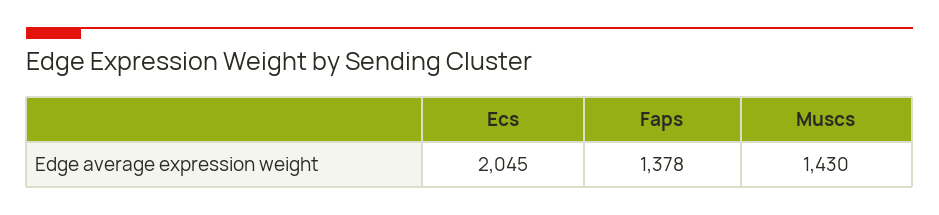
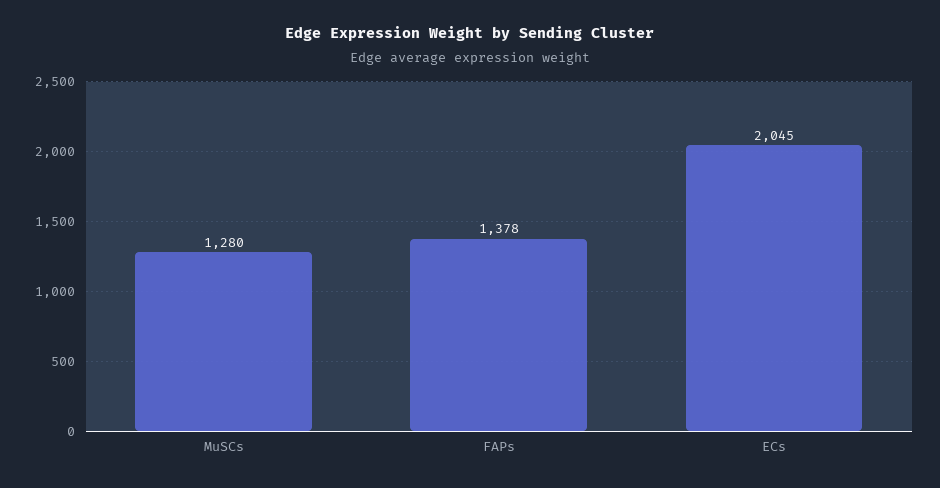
Muscs: 1430 -> 1280

